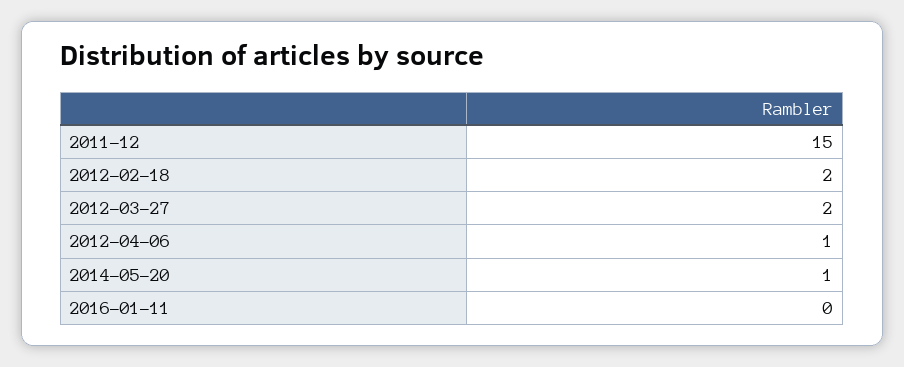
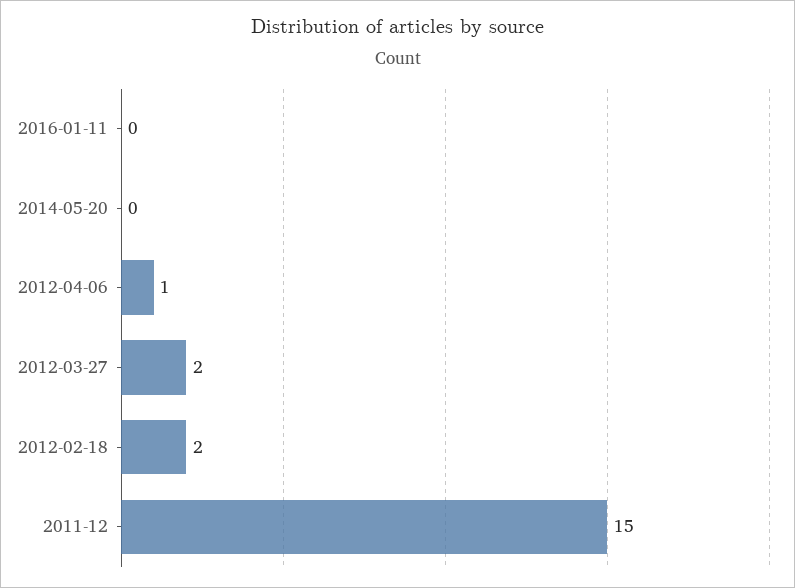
2014-05-20: 1 -> 0

